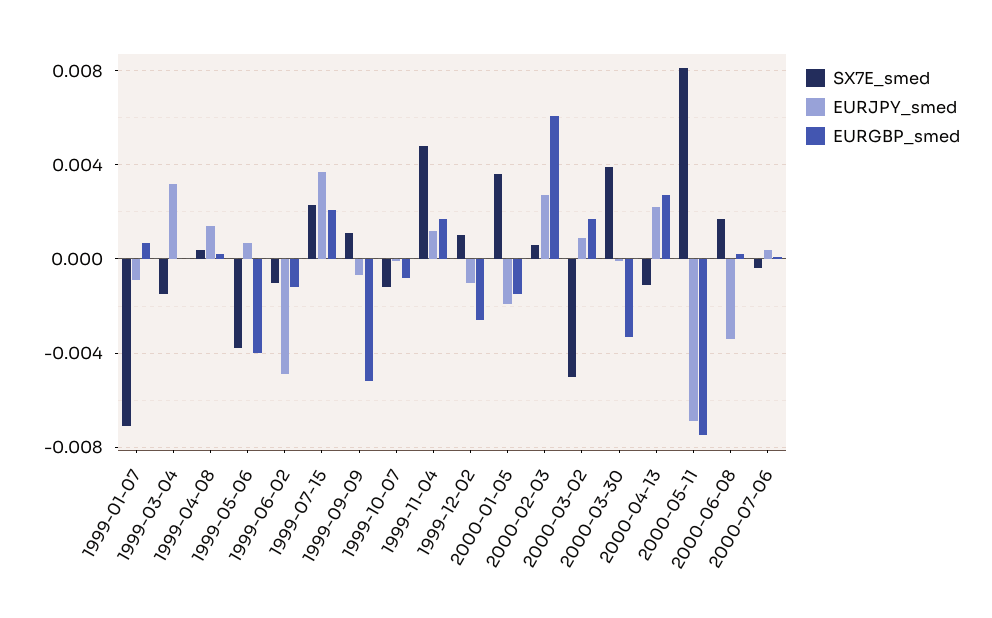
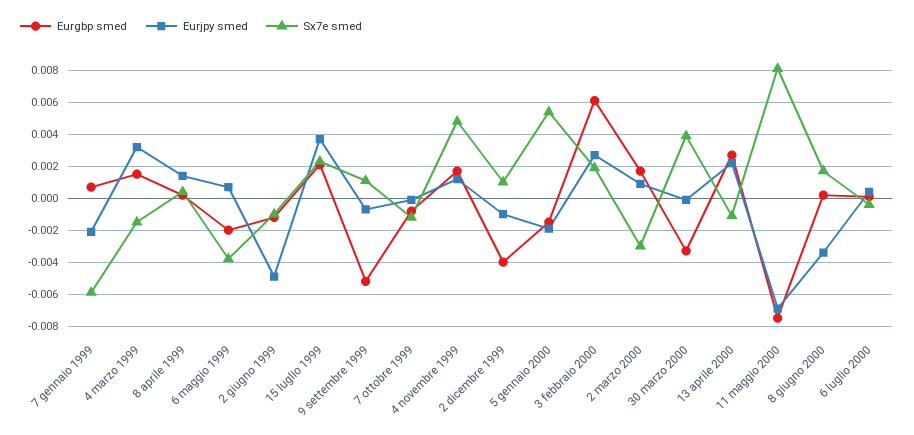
SX7E_smed, 1999-01-07: -0.007 -> -0.006
EURJPY_smed, 1999-01-07: -0.001 -> -0.002
EURGBP_smed, 1999-03-04: 0 -> 0.0015
EURGBP_smed, 1999-05-06: -0.004 -> -0.002
EURGBP_smed, 1999-12-02: -0.0025 -> -0.004
SX7E_smed, 2000-01-05: 0.0035 -> 0.0055
SX7E_smed, 2000-02-03: 0.0005 -> 0.002
SX7E_smed, 2000-03-02: -0.005 -> -0.003

